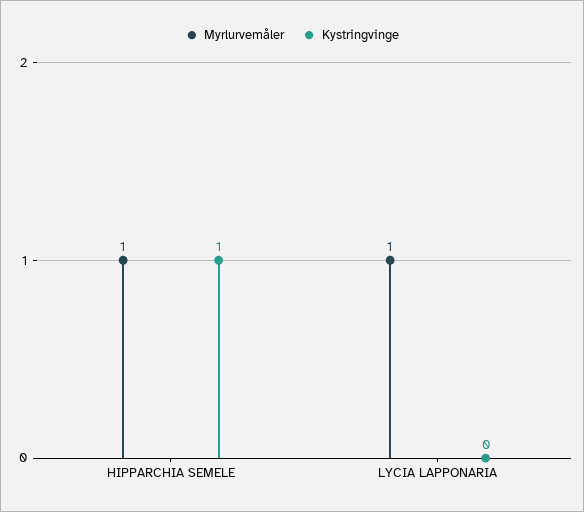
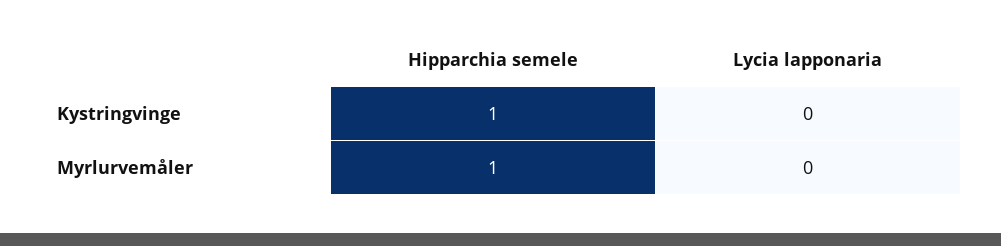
Myrlurvemåler, LYCIA LAPPONARIA: 1 -> 0

